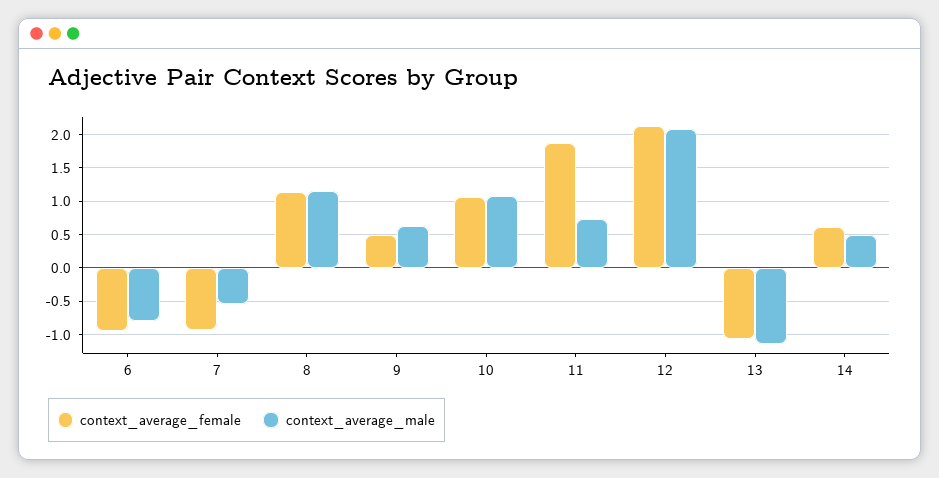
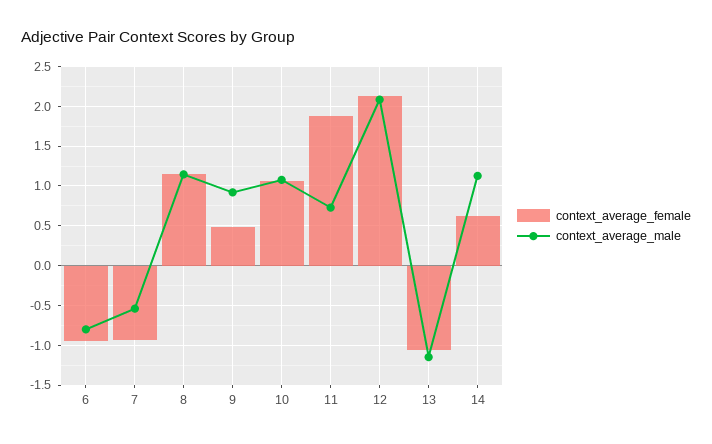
context_average_male, 9: 0.6 -> 0.9
context_average_male, 14: 0.5 -> 1.1

